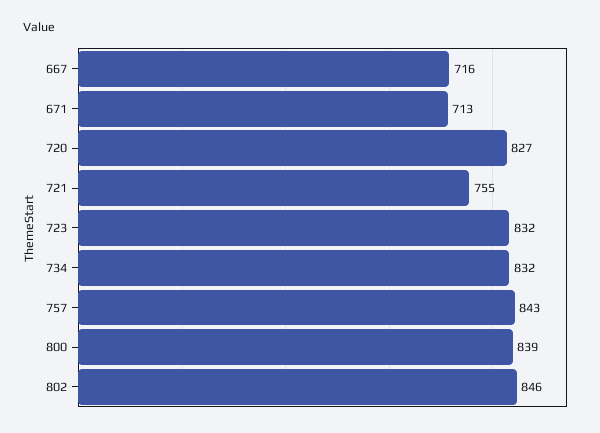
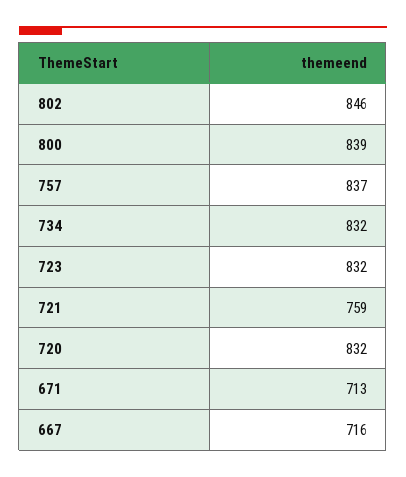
720: 827 -> 832
721: 755 -> 759
757: 843 -> 837

